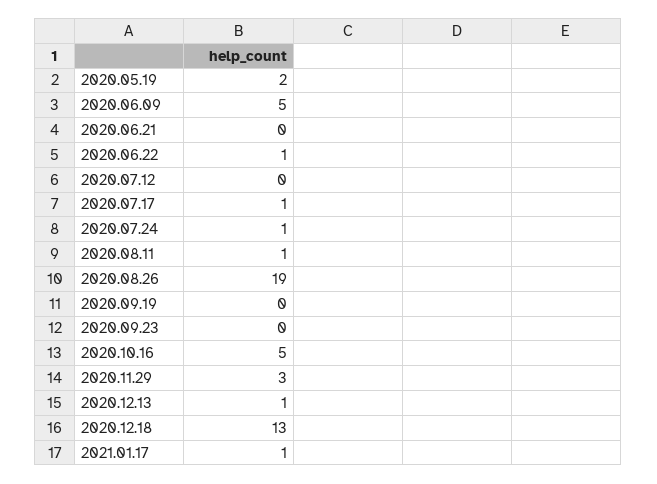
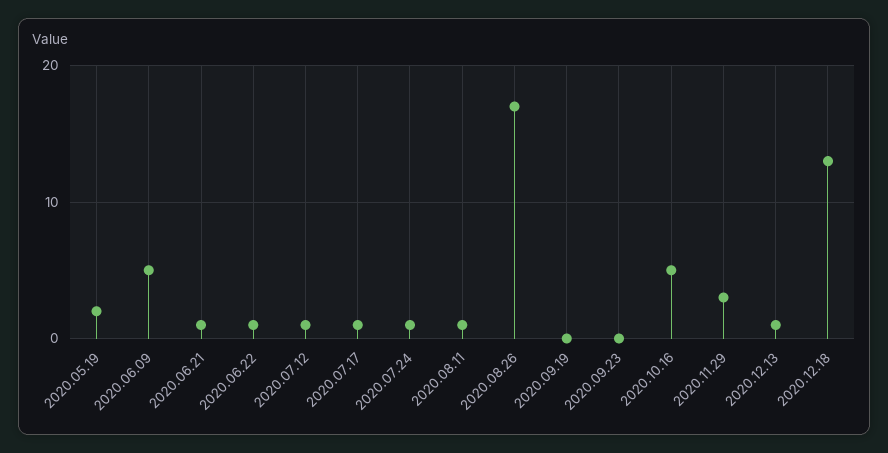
2020.06.21: 0 -> 1
2020.07.12: 0 -> 1
2020.08.26: 19 -> 17
2021.01.17: 1 -> none

